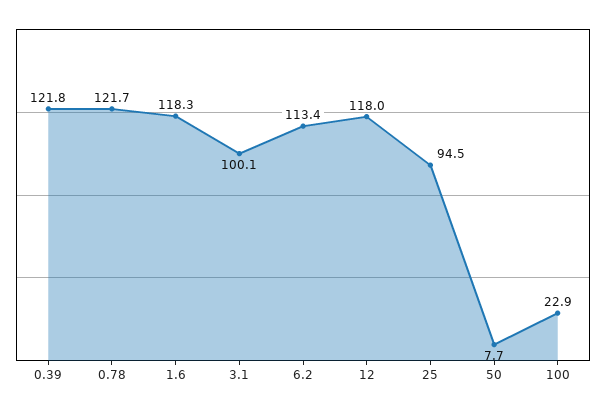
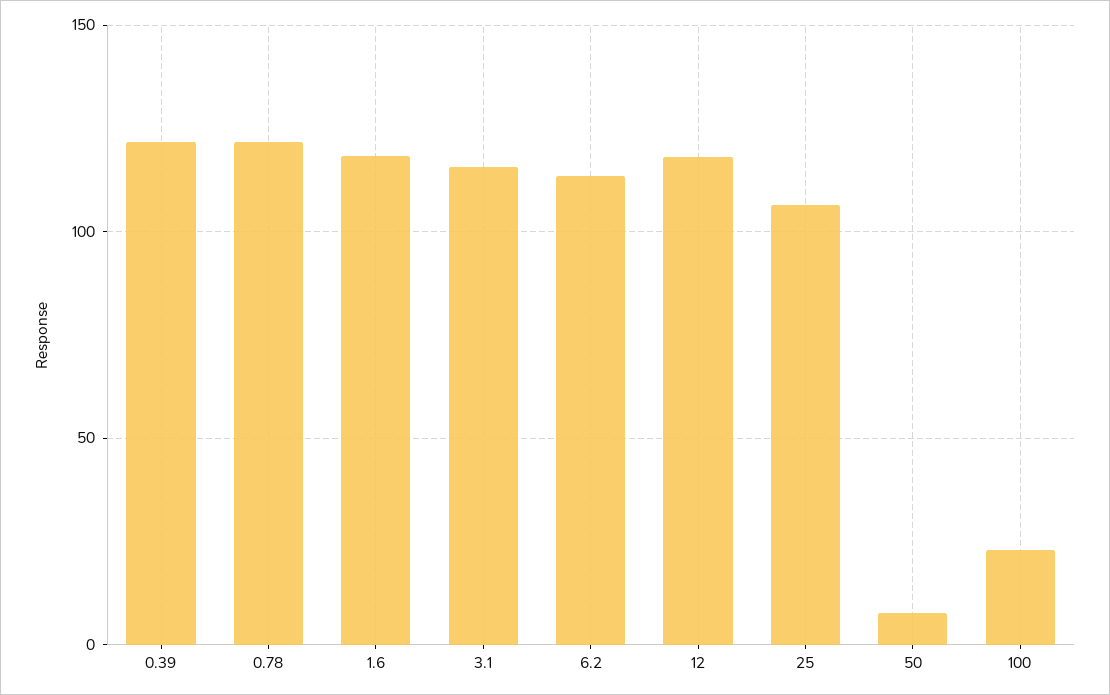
3.1: 100.1 -> 115
25: 94.5 -> 105

